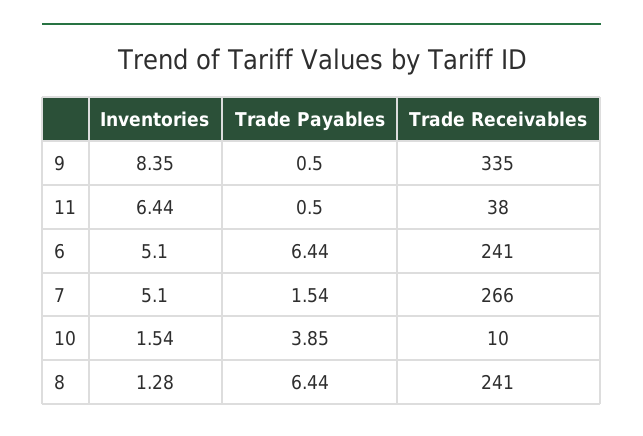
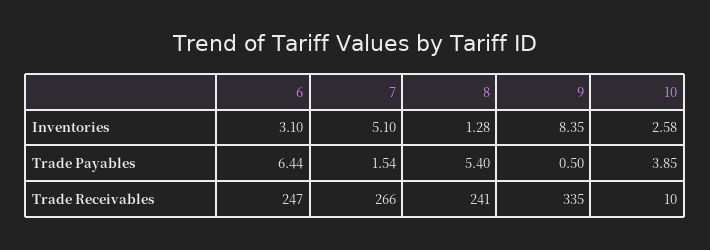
Inventories, 11: 6.44 -> none
Trade Payables, 11: 0.5 -> none
Trade Receivables, 11: 38 -> none
Inventories, 6: 5.1 -> 3.1
Trade Receivables, 6: 241 -> 247
Inventories, 10: 1.54 -> 2.58
Trade Payables, 8: 6.44 -> 5.4

